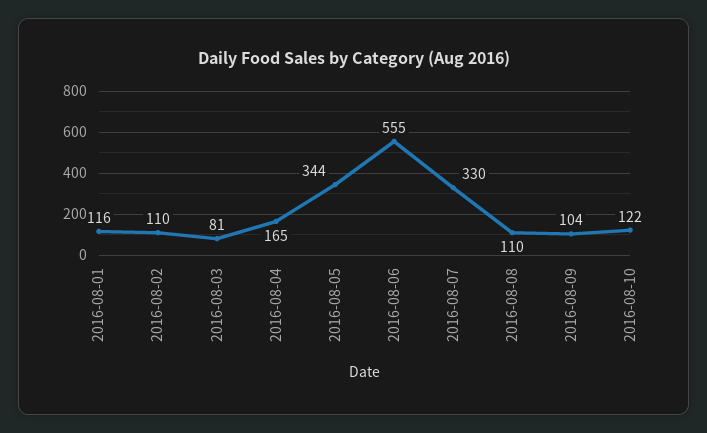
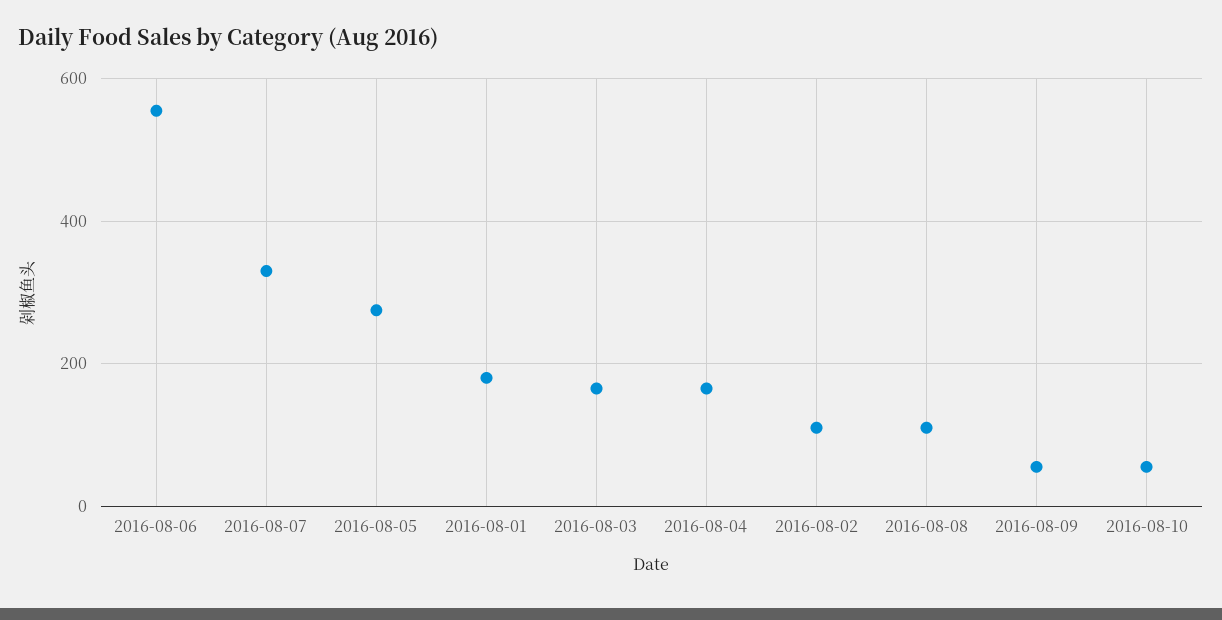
2016-08-01: 116 -> 180
2016-08-03: 81 -> 160
2016-08-05: 344 -> 280
2016-08-09: 104 -> 60
2016-08-10: 122 -> 60

